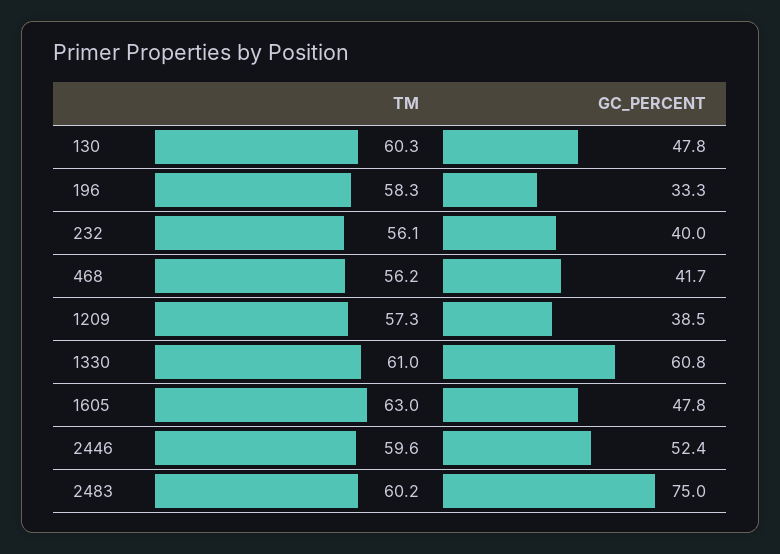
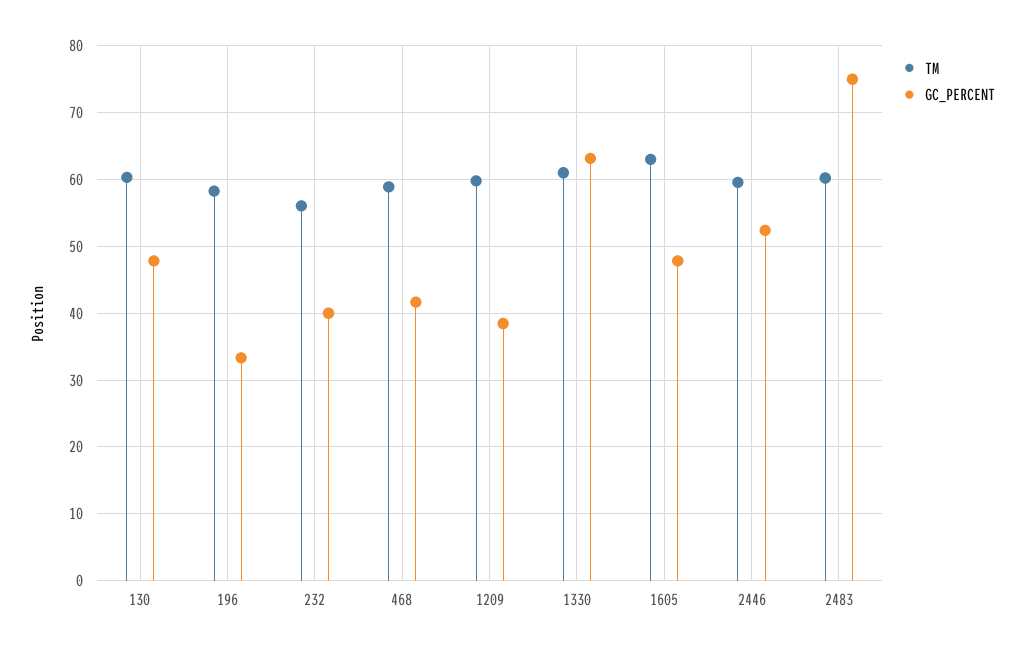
TM, 468: 56.2 -> 59
TM, 1209: 57.3 -> 60
GC_PERCENT, 1330: 60.8 -> 63

